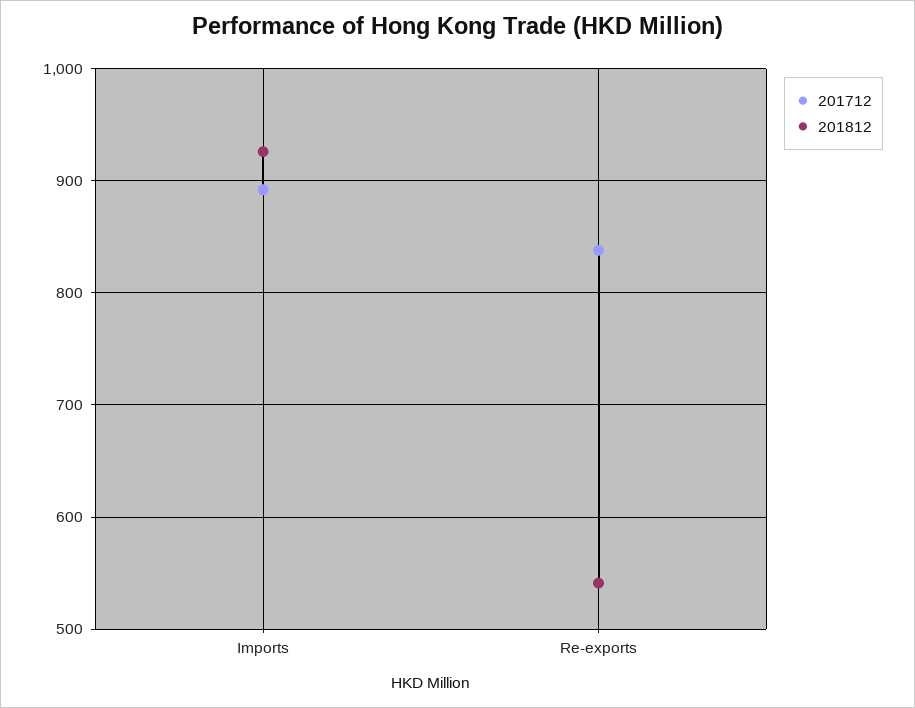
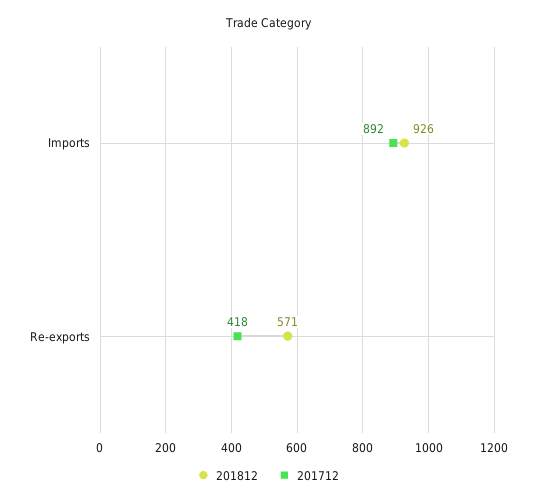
201712, Re-exports: 840 -> 418
201812, Re-exports: 540 -> 571

